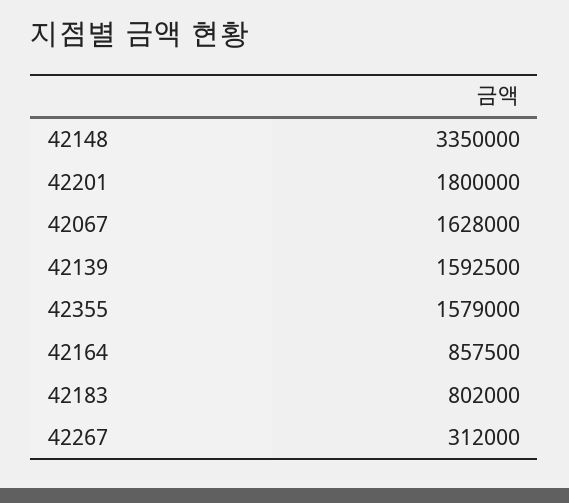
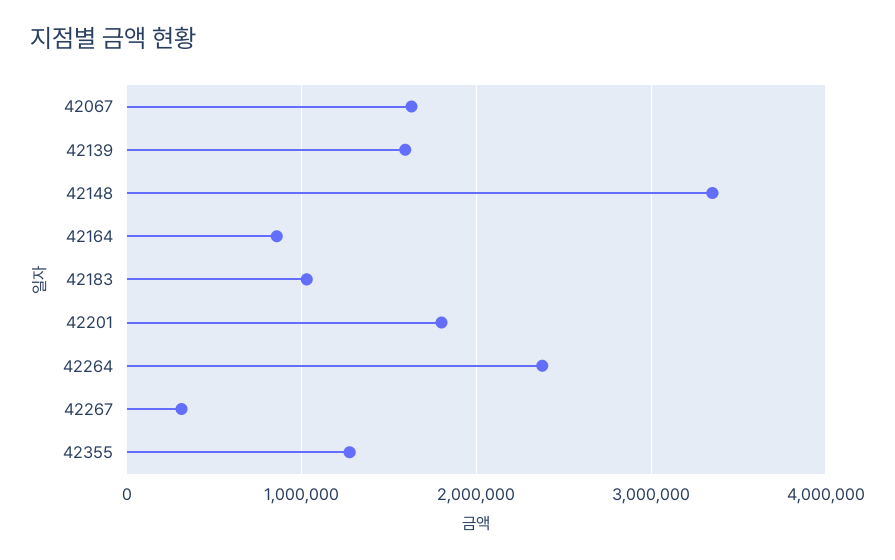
42355: 1579000 -> 1300000
42183: 802000 -> 1000000
42264: none -> 2400000

